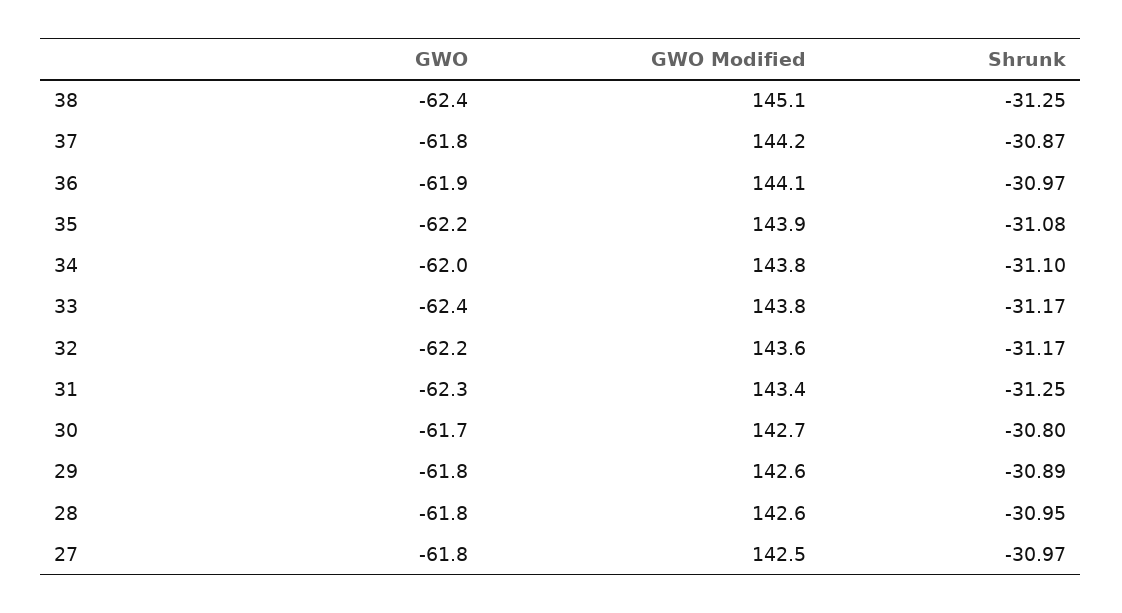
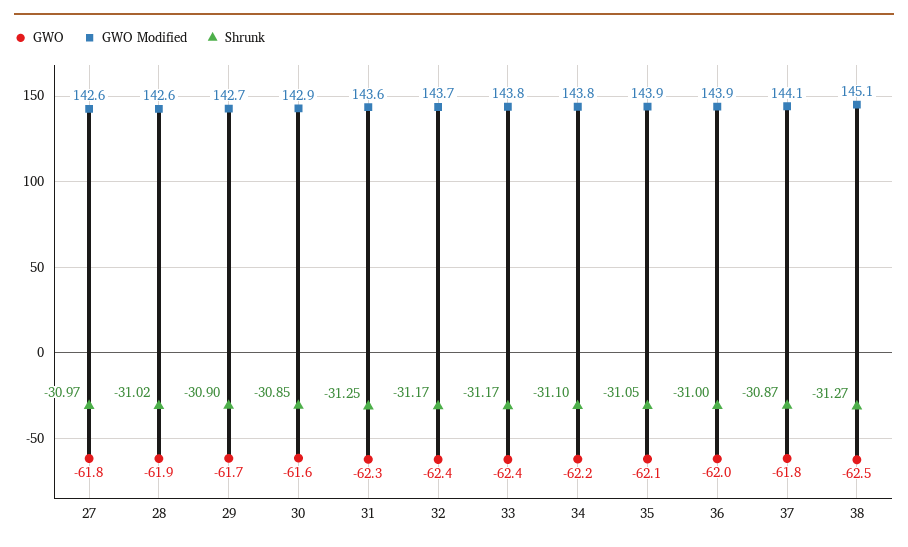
GWO, 38: -62.4 -> -62.5
Shrunk, 38: -31.25 -> -31.27
GWO Modified, 37: 144.2 -> 144.1
GWO, 36: -61.9 -> -62
GWO Modified, 36: 144.1 -> 143.9
Shrunk, 36: -30.97 -> -31
GWO, 35: -62.2 -> -62.1
Shrunk, 35: -31.08 -> -31.05
GWO, 34: -62 -> -62.2
GWO, 32: -62.2 -> -62.4
GWO Modified, 32: 143.6 -> 143.7
GWO Modified, 31: 143.4 -> 143.6
GWO, 30: -61.7 -> -61.6
GWO Modified, 30: 142.7 -> 142.9
Shrunk, 30: -30.8 -> -30.85
GWO, 29: -61.8 -> -61.7
GWO Modified, 29: 142.6 -> 142.7
Shrunk, 29: -30.89 -> -30.9
GWO, 28: -61.8 -> -61.9
Shrunk, 28: -30.95 -> -31.02
GWO Modified, 27: 142.5 -> 142.6

